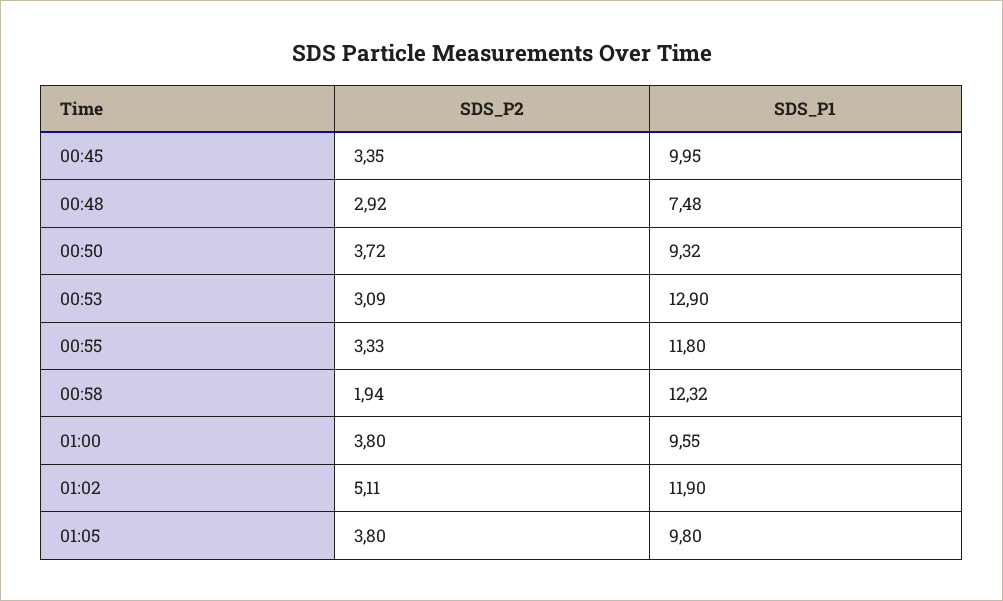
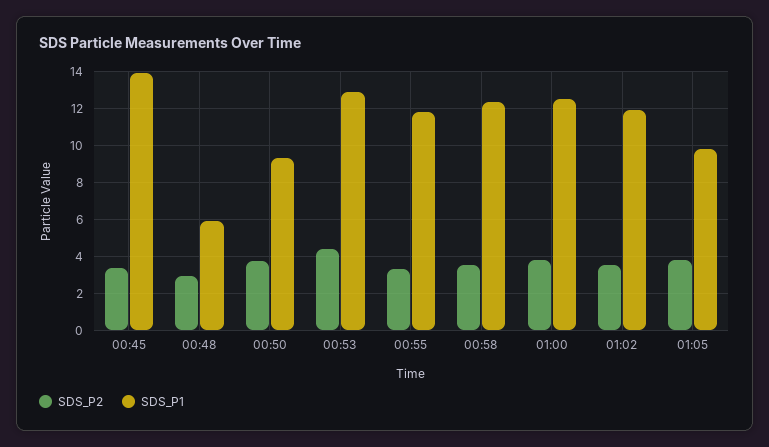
SDS_P1, 00:45: 9.95 -> 14
SDS_P1, 00:48: 7.48 -> 6
SDS_P2, 00:53: 3.09 -> 4.5
SDS_P2, 00:58: 1.94 -> 3.5
SDS_P1, 01:00: 9.55 -> 12.5
SDS_P2, 01:02: 5.11 -> 3.5

